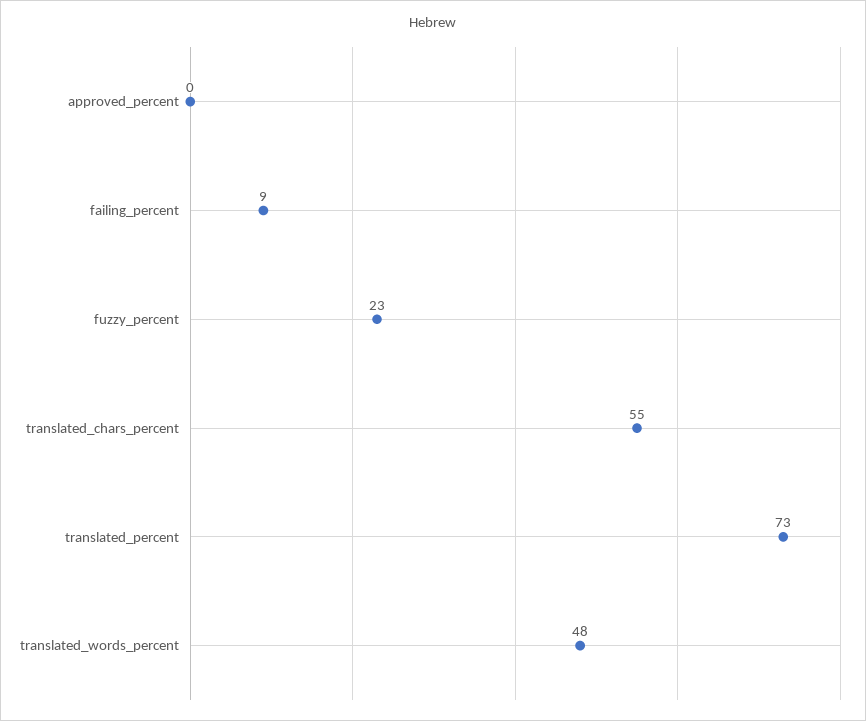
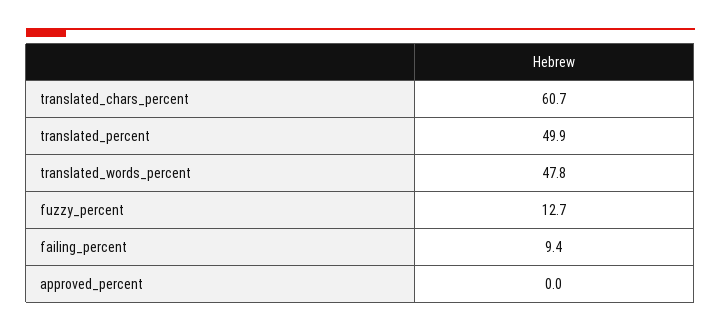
fuzzy_percent: 23 -> 12.7
translated_chars_percent: 55 -> 60.7
translated_percent: 73 -> 49.9

